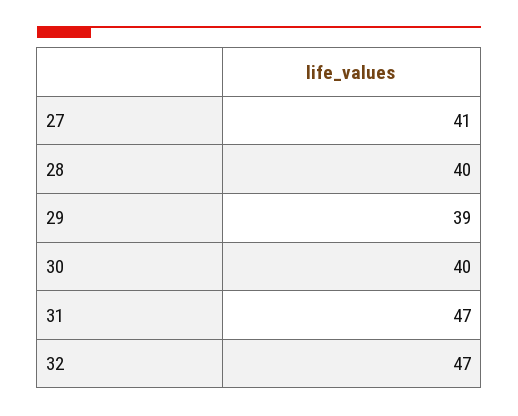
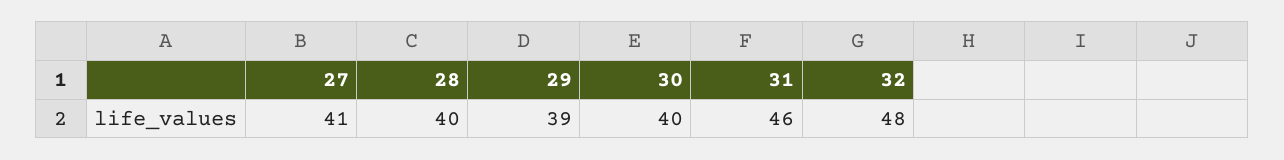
31: 47 -> 46
32: 47 -> 48

